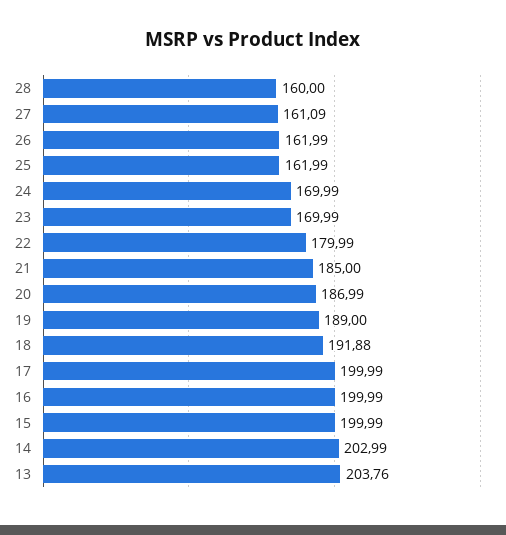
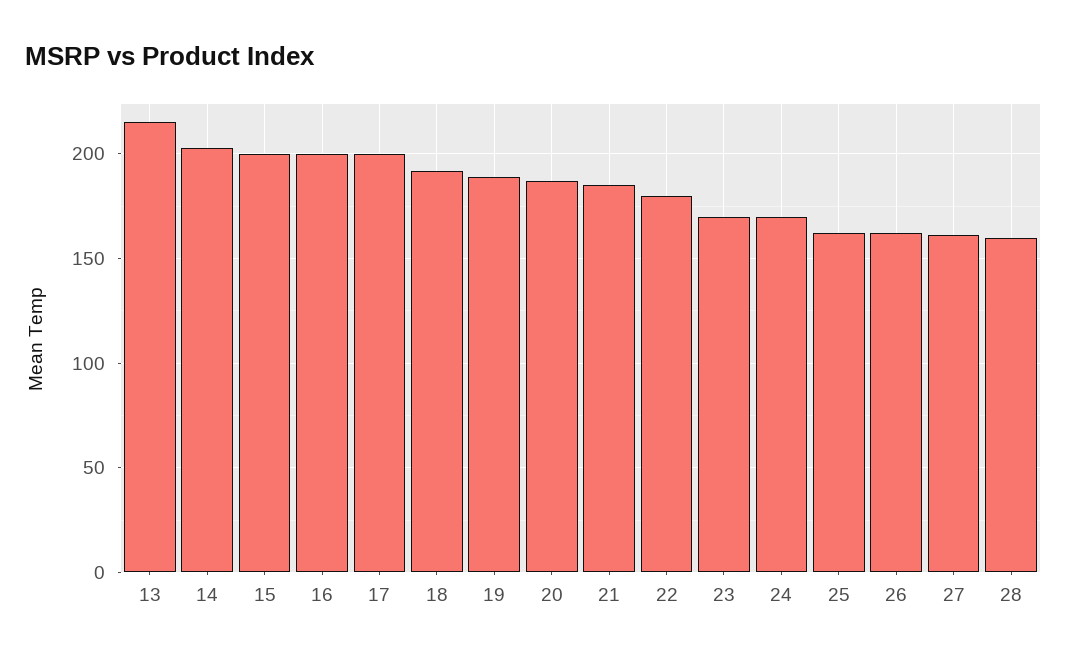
13: 203.76 -> 215

